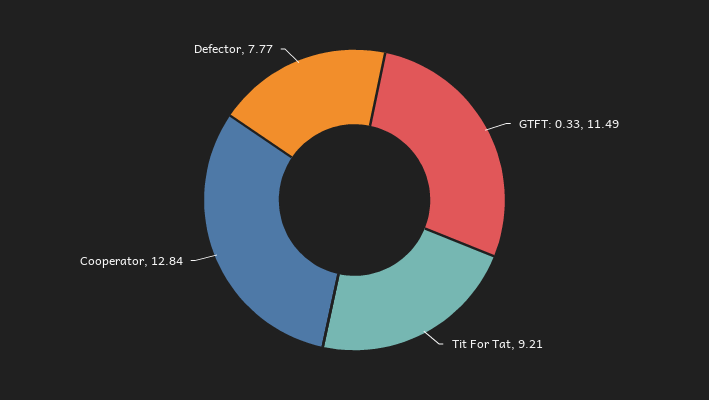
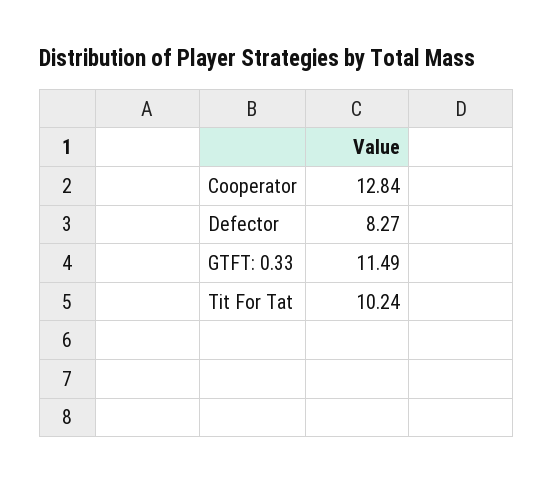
Tit For Tat: 9.21 -> 10.24
Defector: 7.77 -> 8.27

